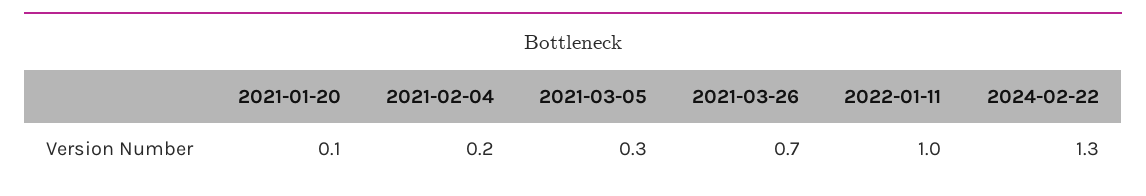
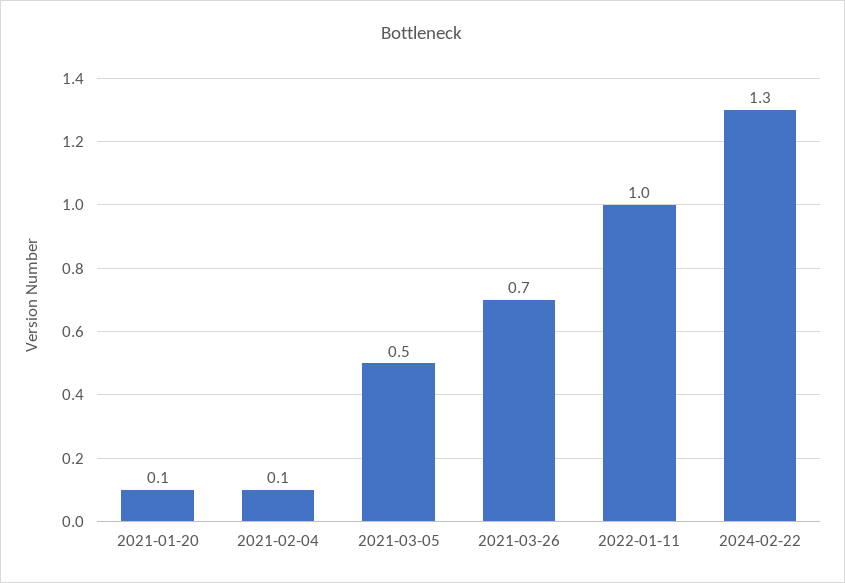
2021-02-04: 0.2 -> 0.1
2021-03-05: 0.3 -> 0.5

